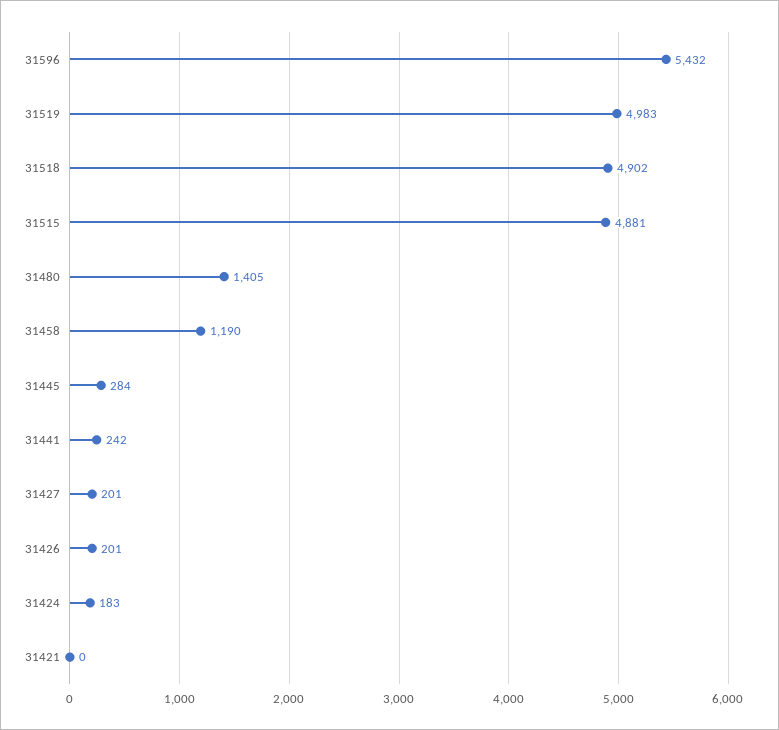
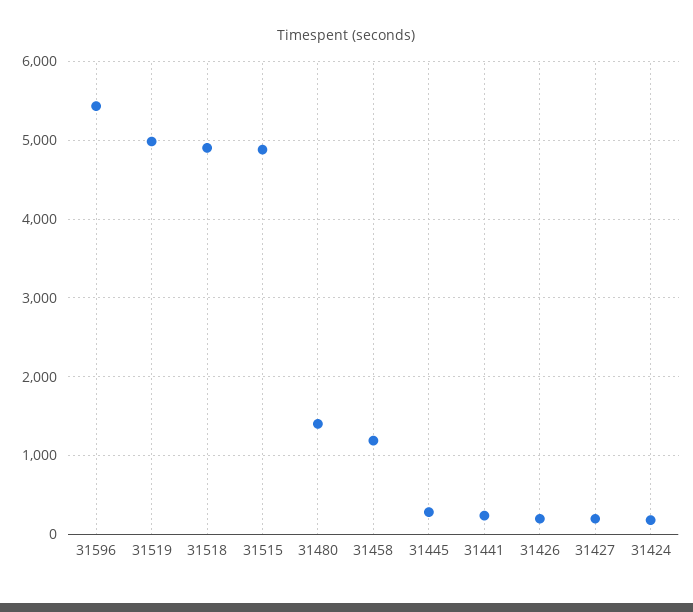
31421: 0 -> none

